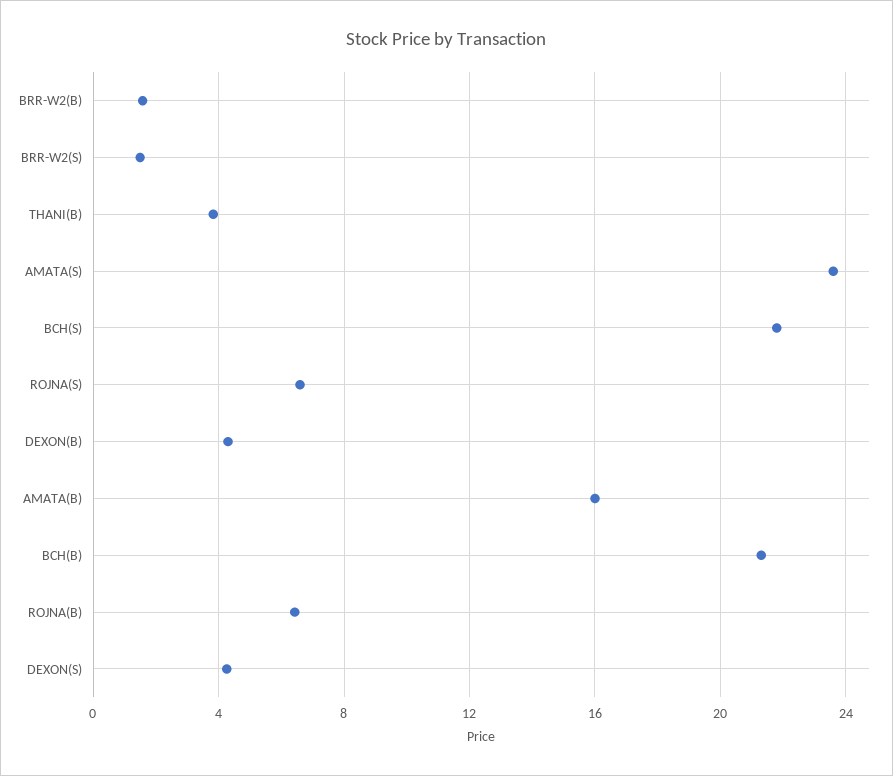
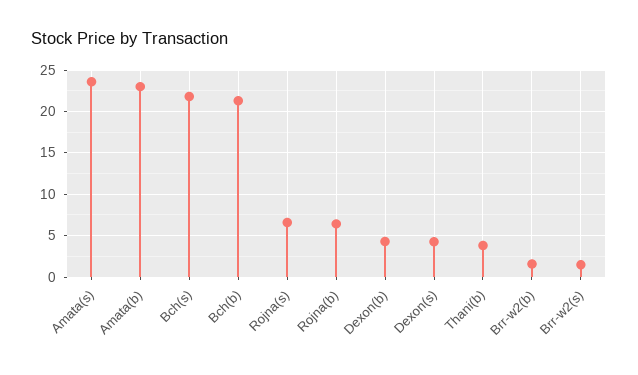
AMATA(B): 16 -> 23

